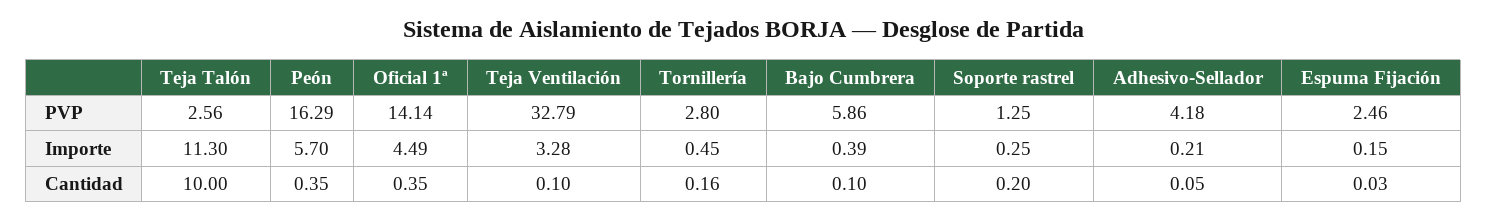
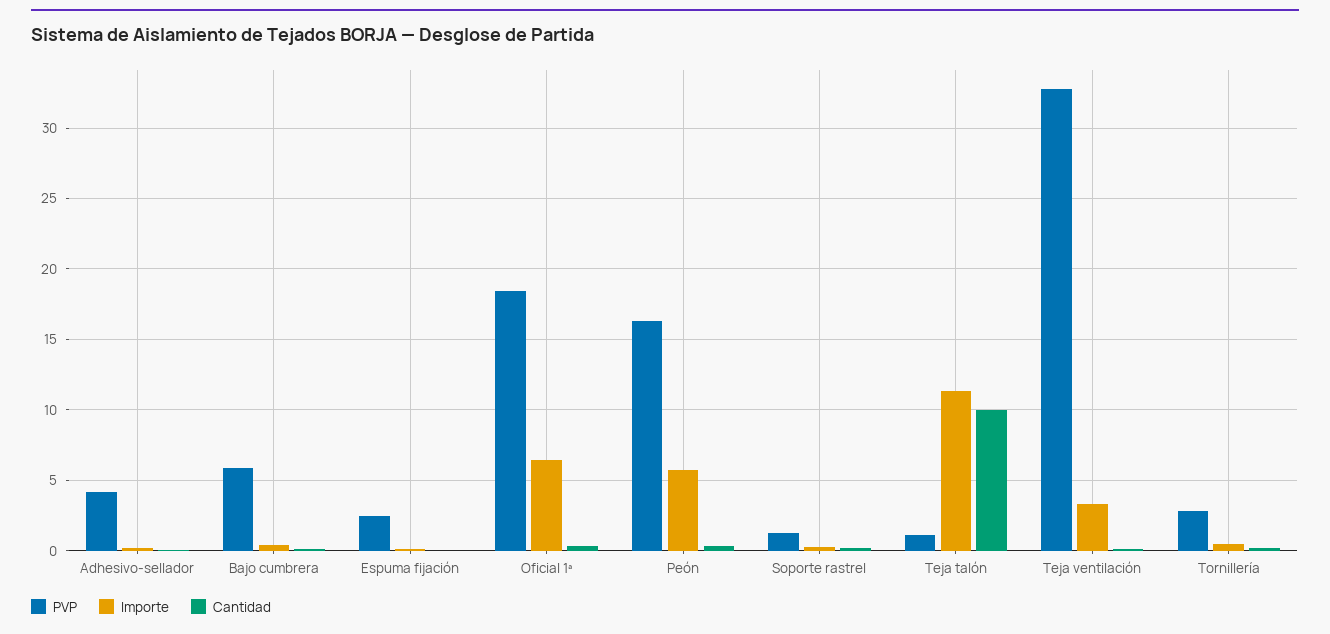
PVP, Teja Talón: 2.56 -> 1
PVP, Oficial 1ª: 14.14 -> 18.5
Importe, Oficial 1ª: 4.49 -> 6.5

